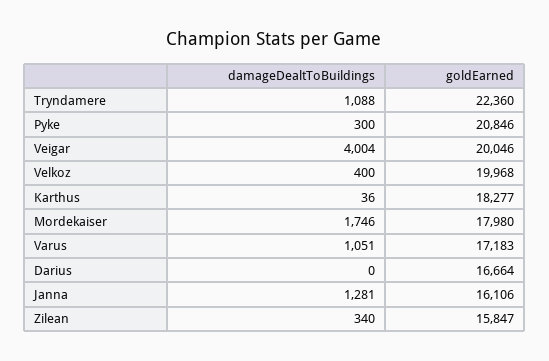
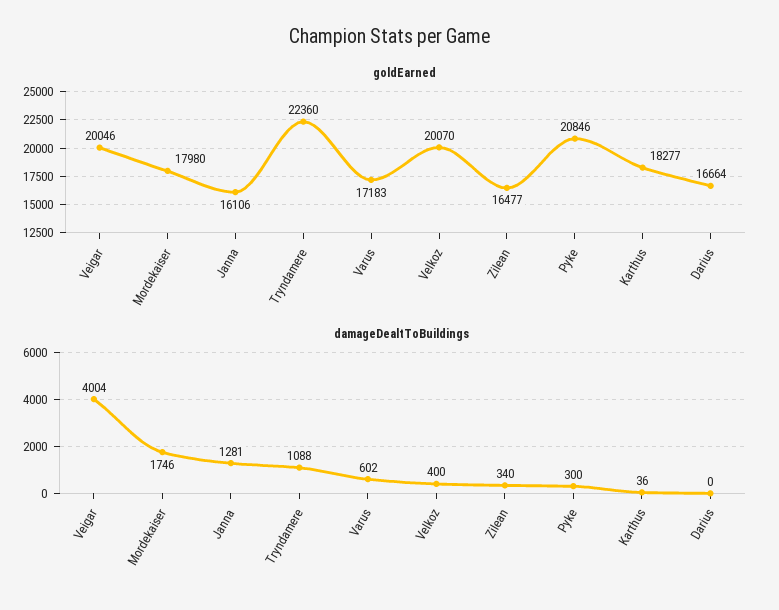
goldEarned, Velkoz: 19968 -> 20070
damageDealtToBuildings, Varus: 1051 -> 602
goldEarned, Zilean: 15847 -> 16477

